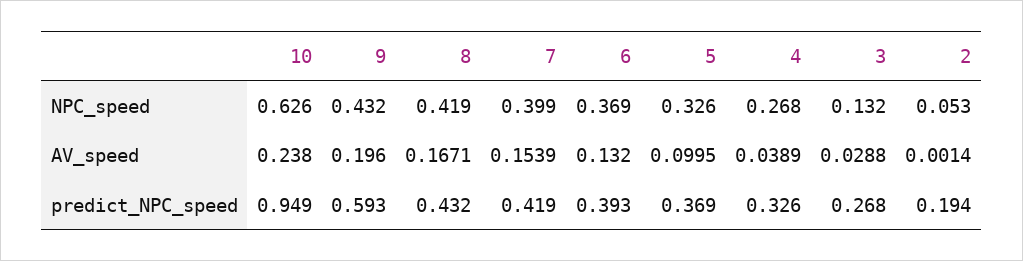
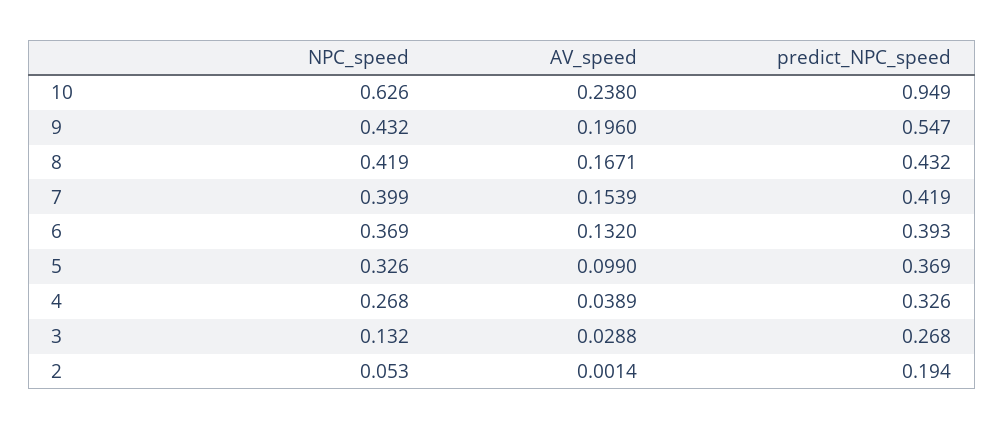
5, AV_speed: 0.0995 -> 0.099
9, predict_NPC_speed: 0.593 -> 0.547

